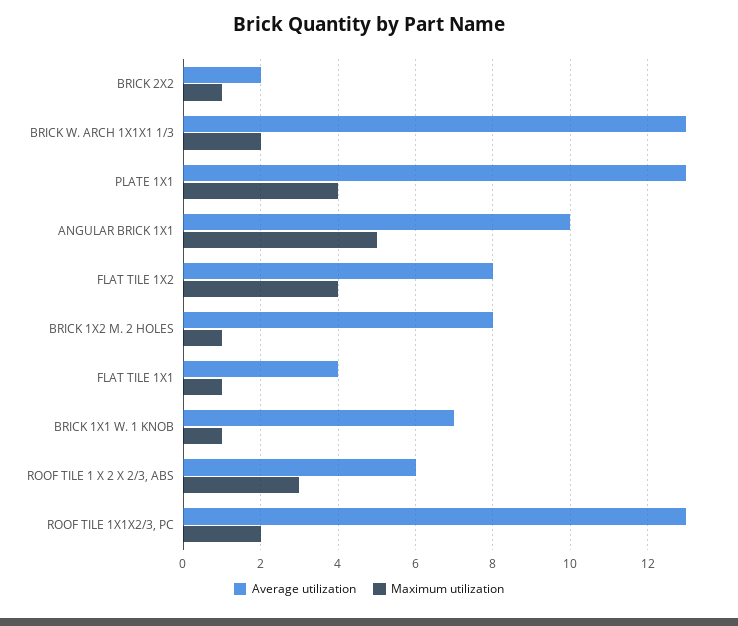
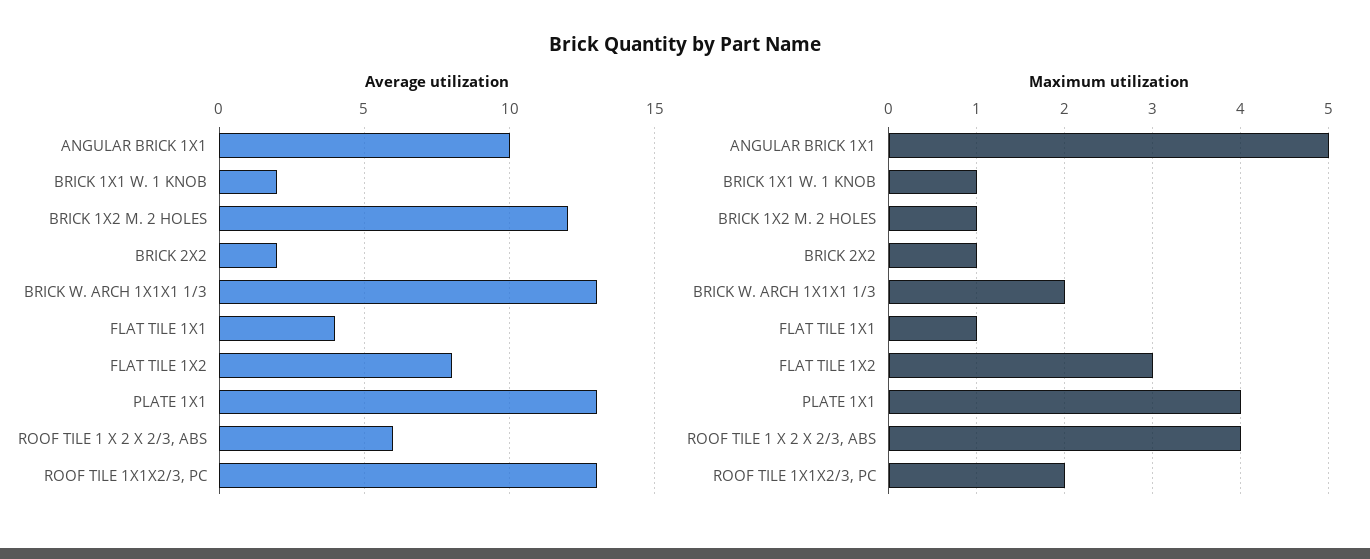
Maximum utilization, FLAT TILE 1X2: 4 -> 3
Average utilization, BRICK 1X2 M. 2 HOLES: 8 -> 12
Average utilization, BRICK 1X1 W. 1 KNOB: 7 -> 2
Maximum utilization, ROOF TILE 1 X 2 X 2/3, ABS: 3 -> 4

